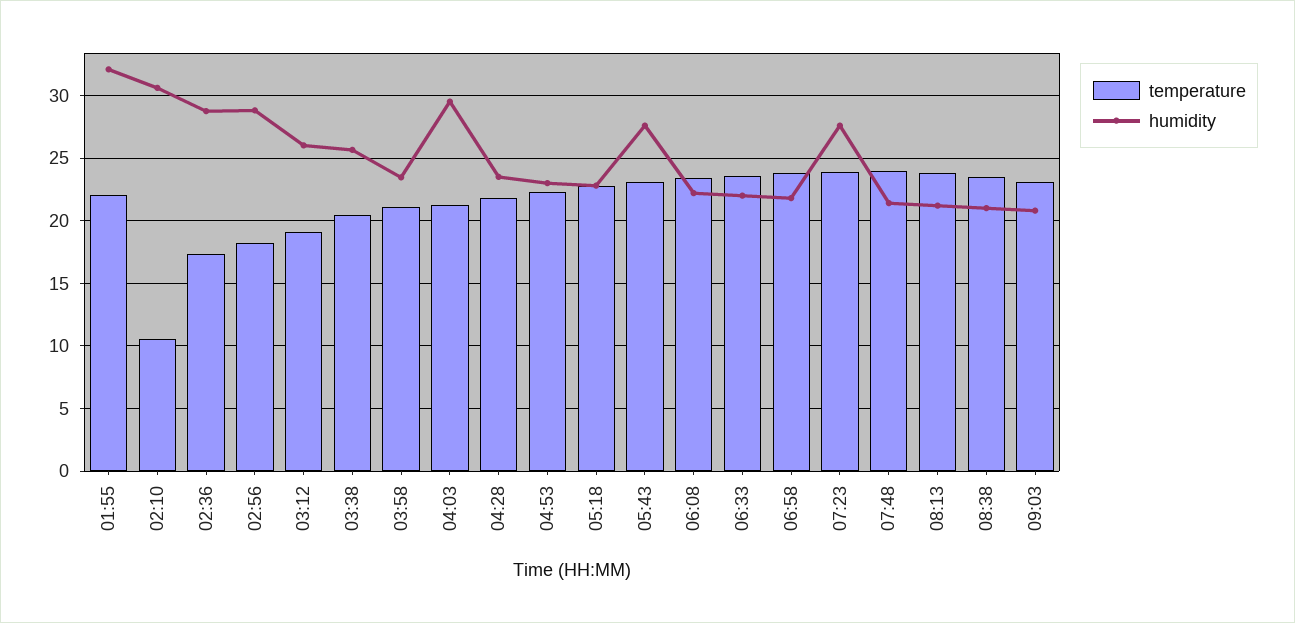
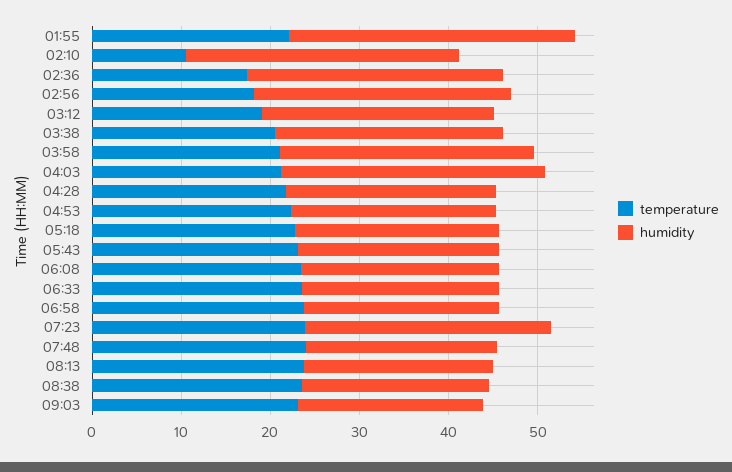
humidity, 03:58: 23.5 -> 28
humidity, 05:43: 27.5 -> 22

